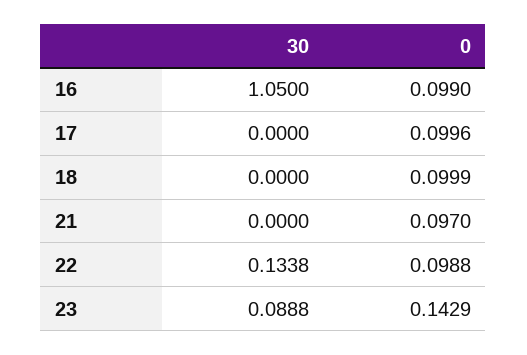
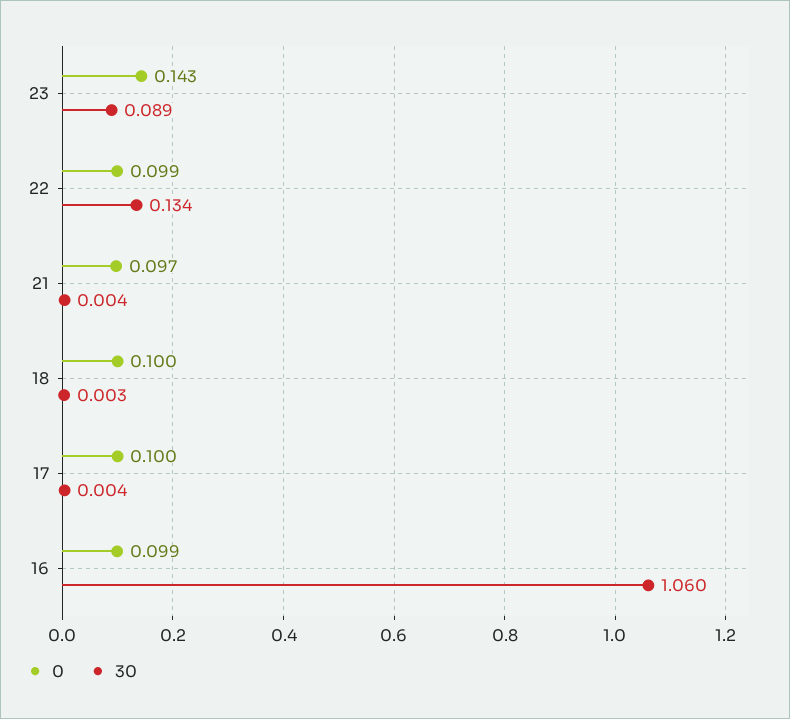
30, 16: 1.05 -> 1.06
30, 17: 0 -> 0.004
30, 18: 0 -> 0.003
30, 21: 0 -> 0.004

